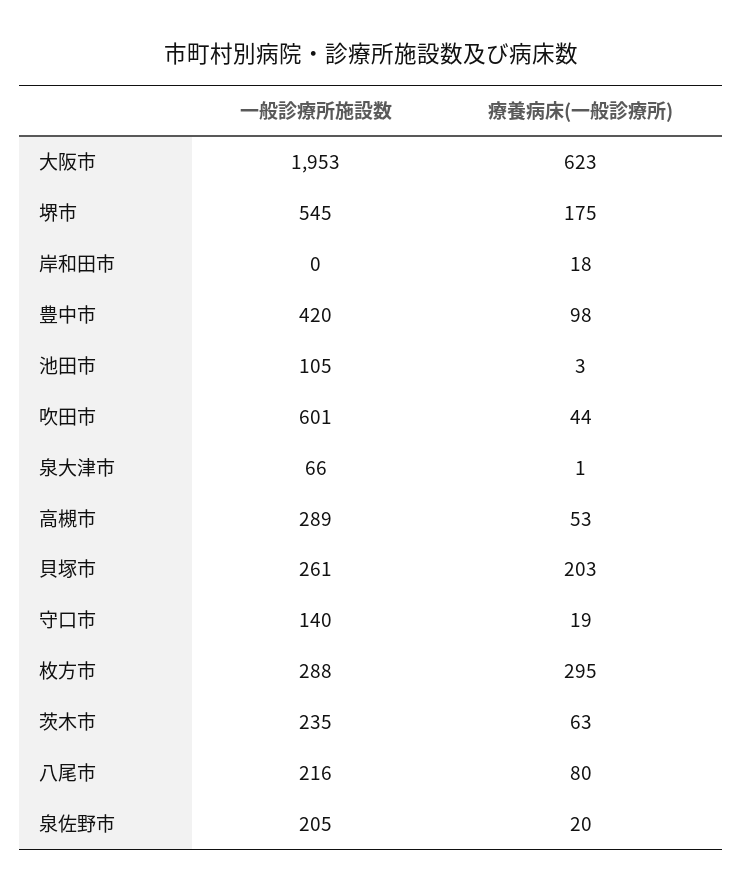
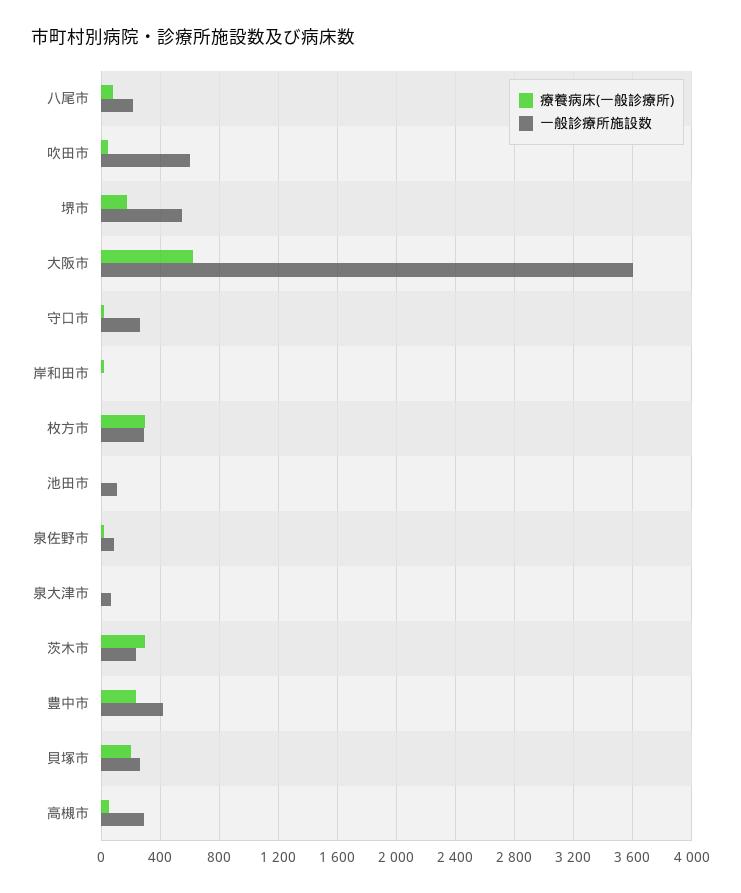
一般診療所施設数, 大阪市: 1953 -> 3600
療養病床(一般診療所), 豊中市: 98 -> 250
一般診療所施設数, 守口市: 140 -> 250
療養病床(一般診療所), 茨木市: 63 -> 300
一般診療所施設数, 泉佐野市: 205 -> 100

